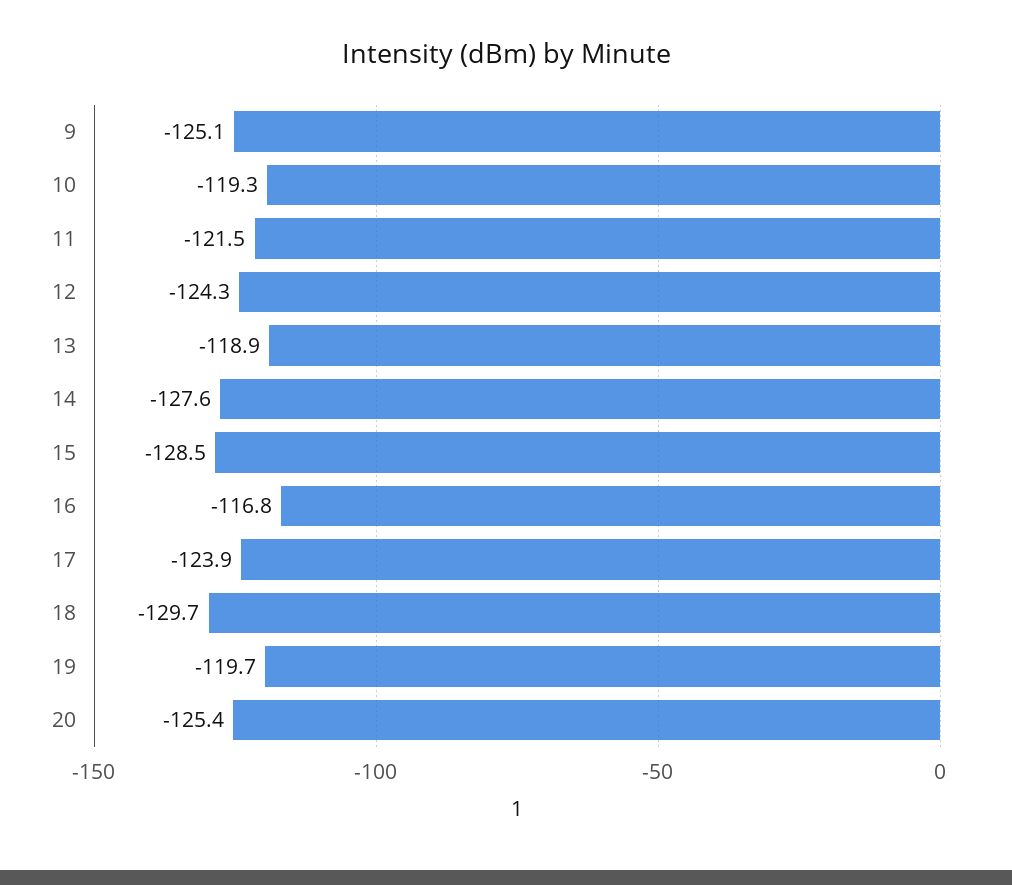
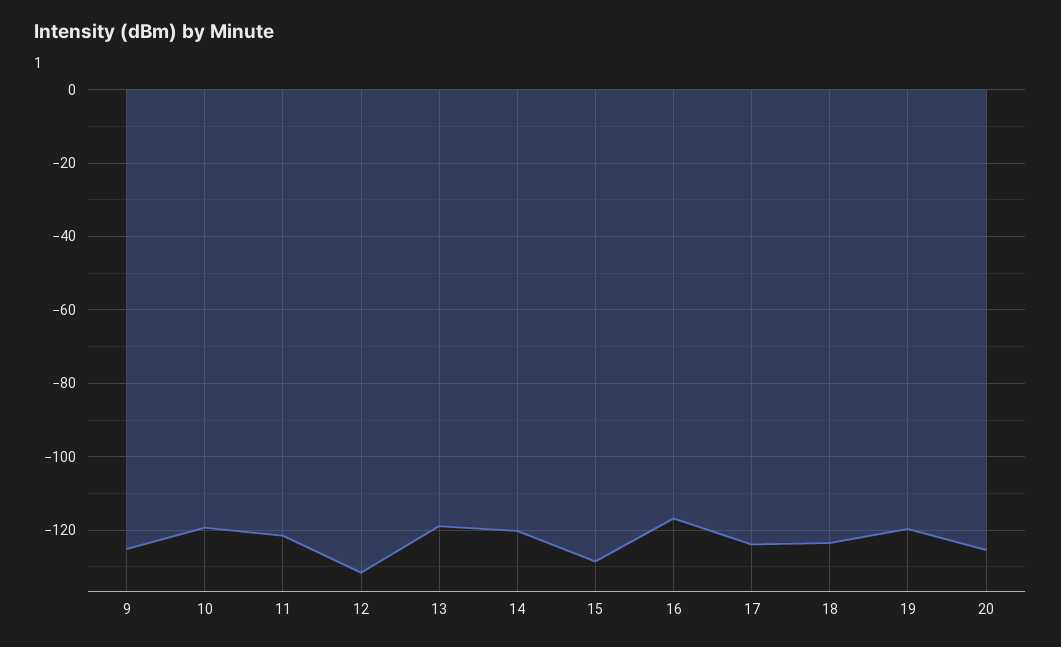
12: -124.3 -> -132
14: -127.6 -> -120
18: -129.7 -> -124

